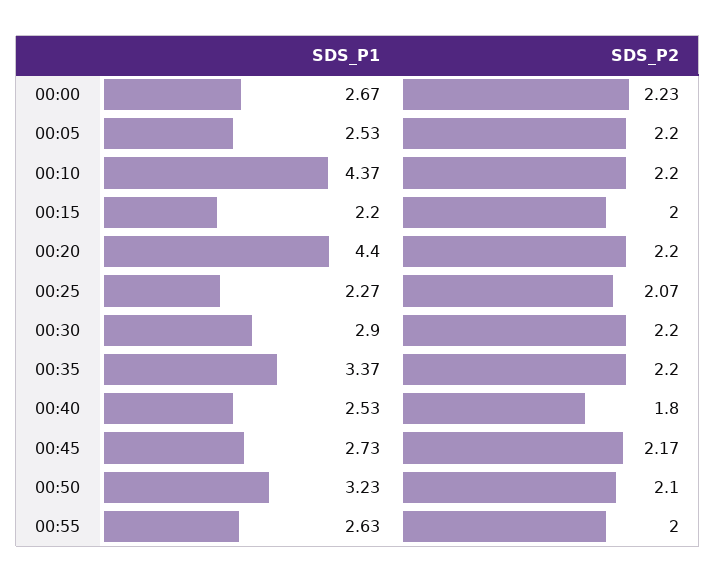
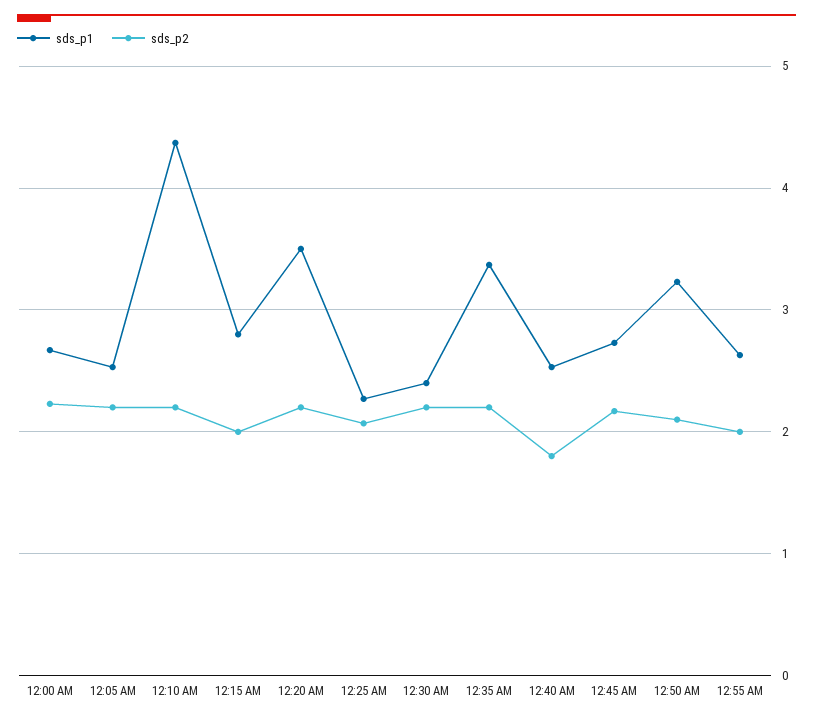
SDS_P1, 00:15: 2.2 -> 2.8
SDS_P1, 00:20: 4.4 -> 3.5
SDS_P1, 00:30: 2.9 -> 2.4

